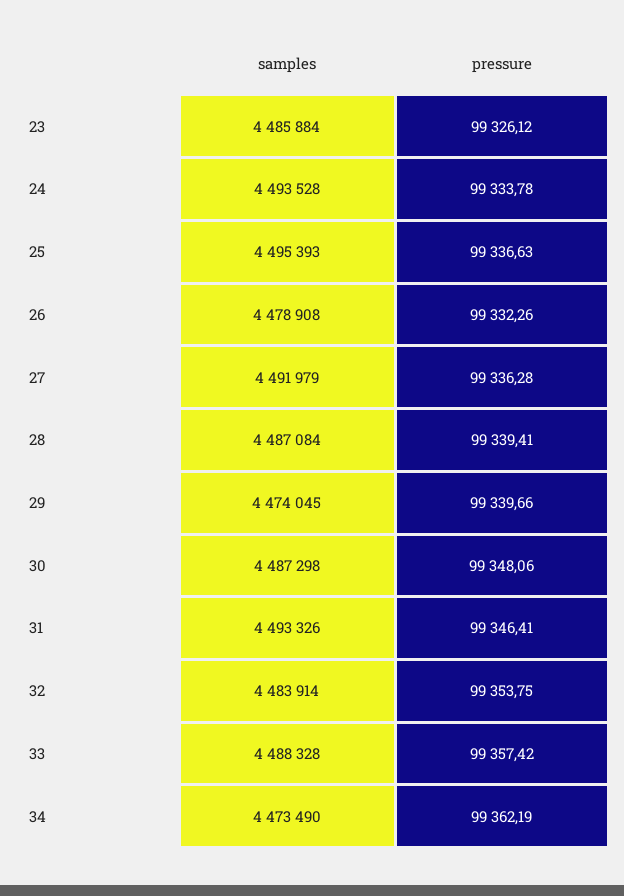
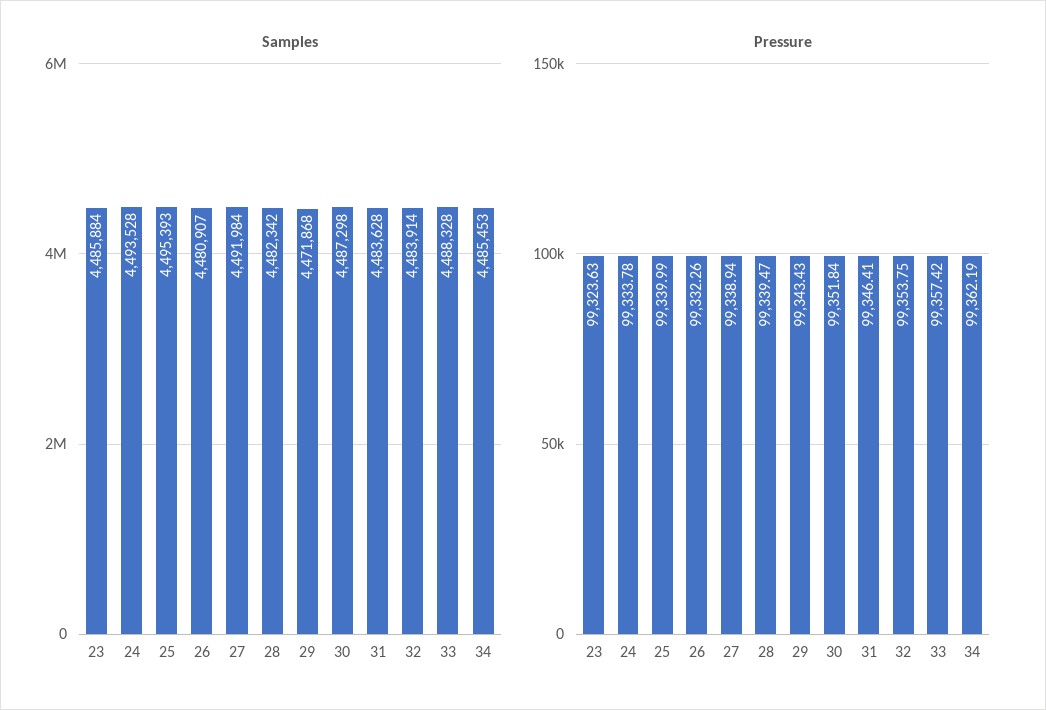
pressure, 23: 99326.12 -> 99323.63
pressure, 25: 99336.63 -> 99339.99
samples, 26: 4478908 -> 4480907
samples, 27: 4491979 -> 4491984
pressure, 27: 99336.28 -> 99338.94
samples, 28: 4487084 -> 4482342
pressure, 28: 99339.41 -> 99339.47
samples, 29: 4474045 -> 4471868
pressure, 29: 99339.66 -> 99343.43
pressure, 30: 99348.06 -> 99351.84
samples, 31: 4493326 -> 4483628
samples, 34: 4473490 -> 4485453

